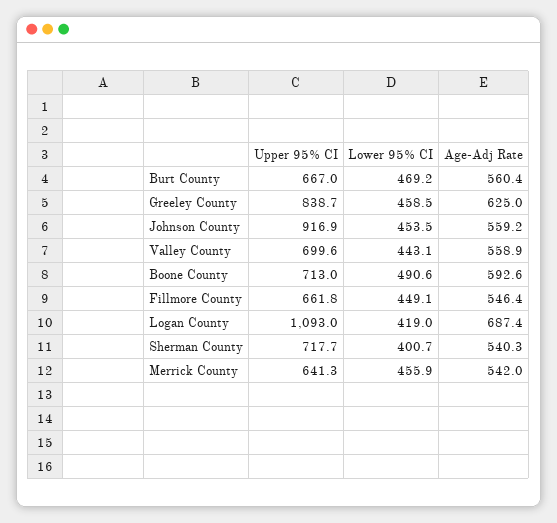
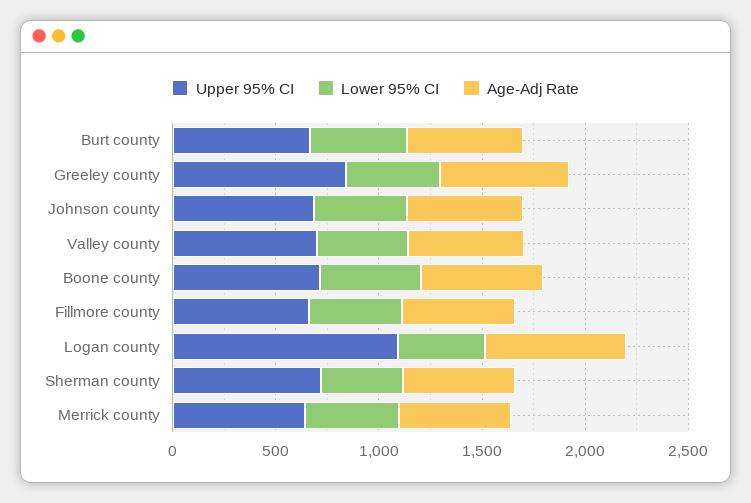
Upper 95% CI, Johnson County: 916.9 -> 700

